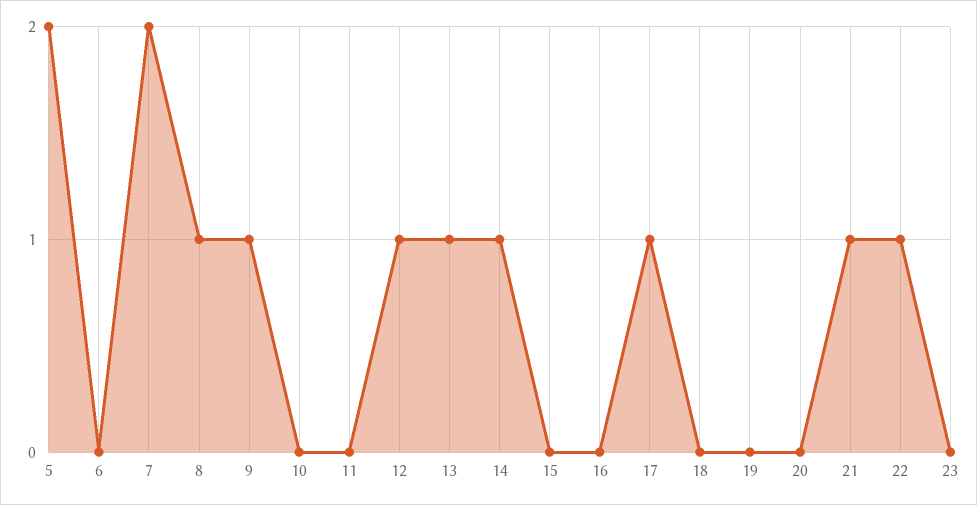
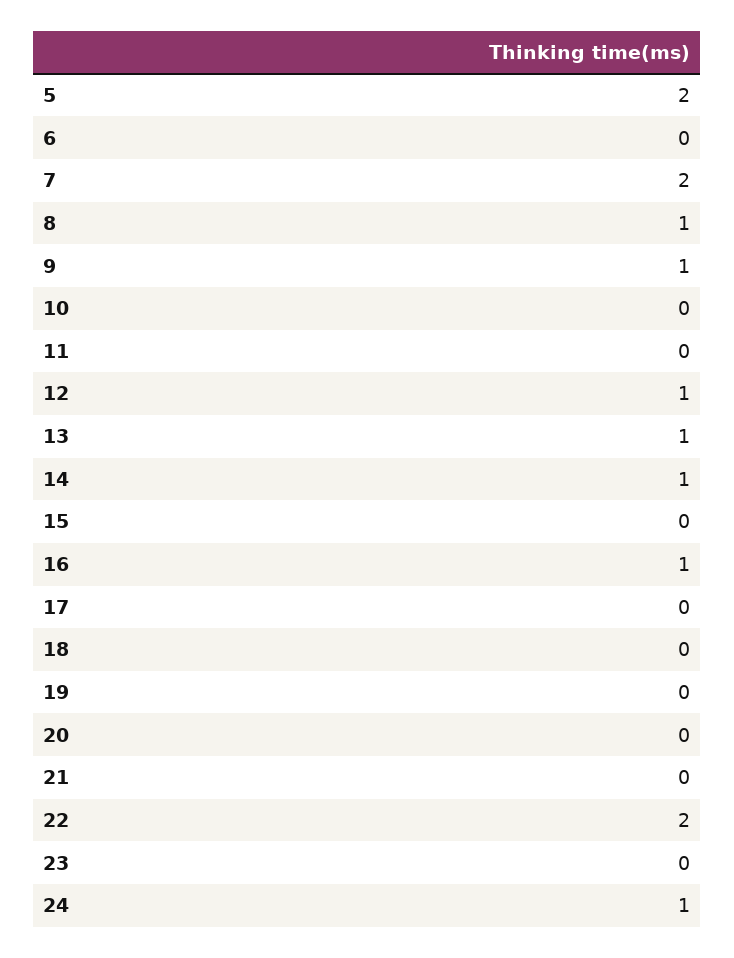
16: 0 -> 1
17: 1 -> 0
21: 1 -> 0
22: 1 -> 2
24: none -> 1

